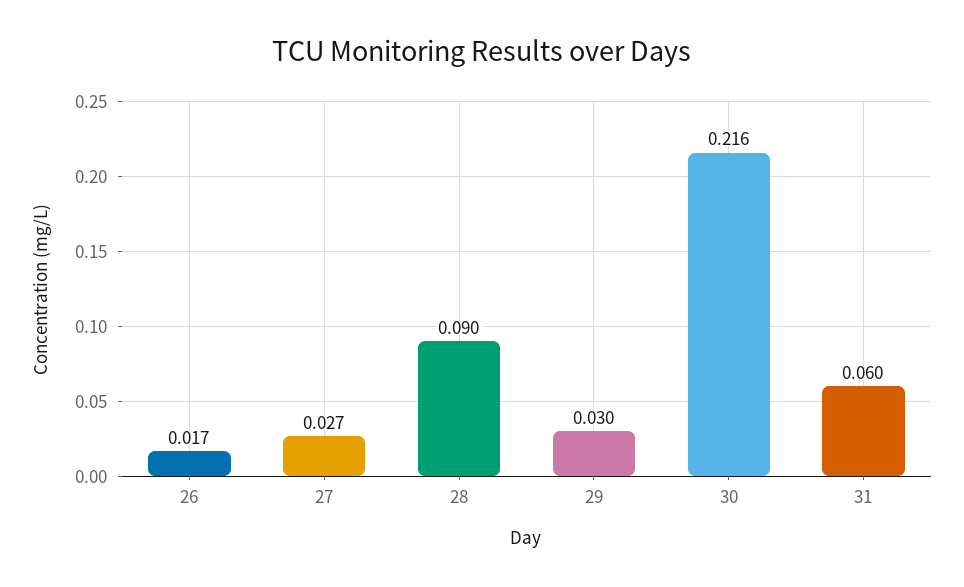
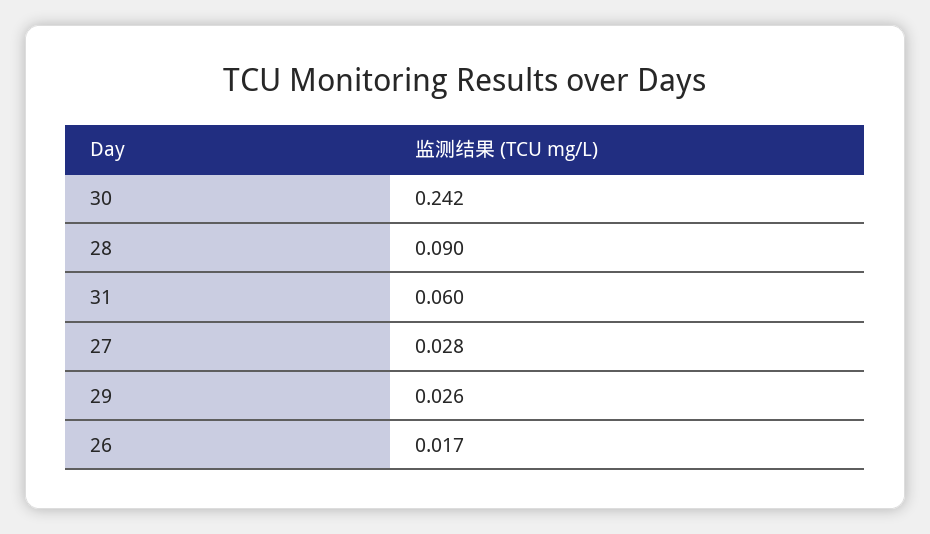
27: 0.027 -> 0.028
29: 0.03 -> 0.026
30: 0.216 -> 0.242

